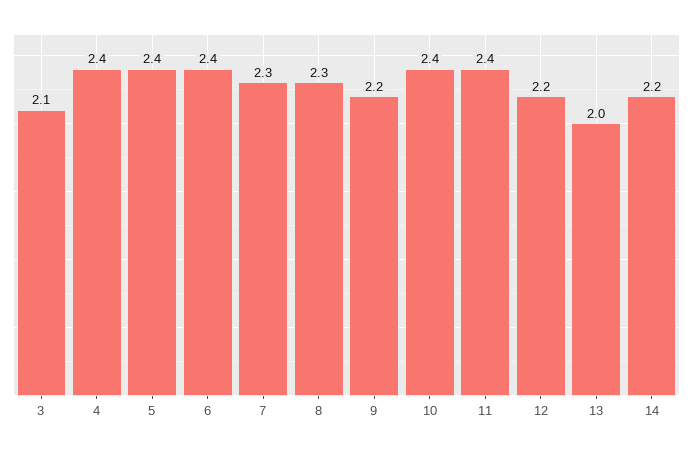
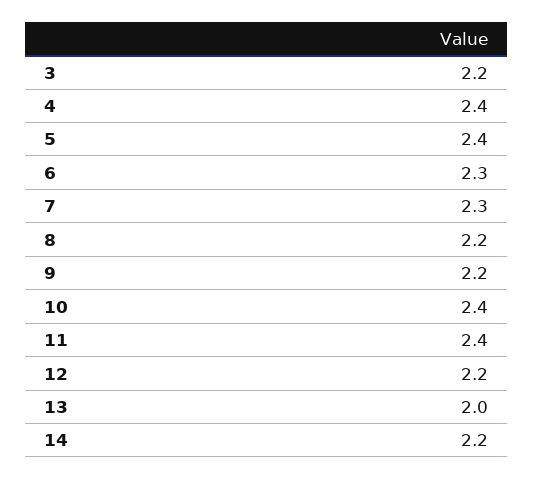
3: 2.1 -> 2.2
6: 2.4 -> 2.3
8: 2.3 -> 2.2

